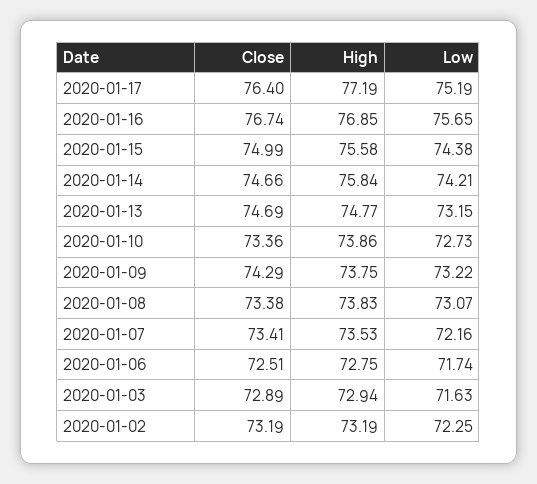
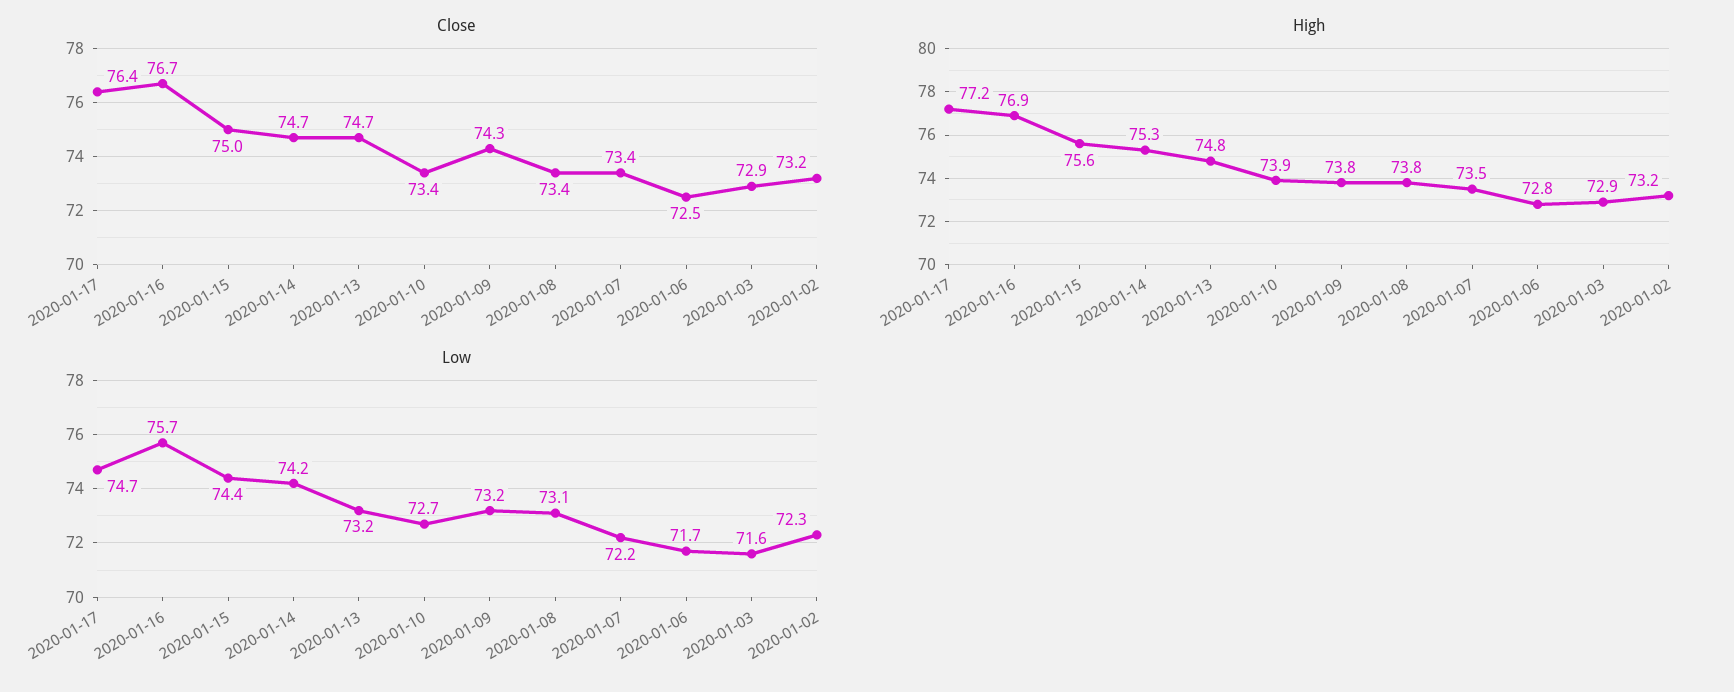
Low, 2020-01-17: 75.19 -> 74.7
High, 2020-01-14: 75.84 -> 75.3

